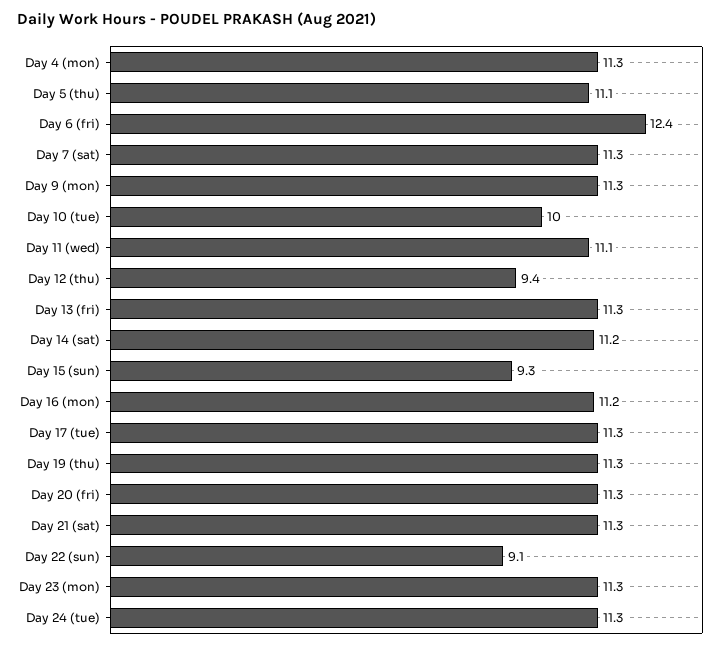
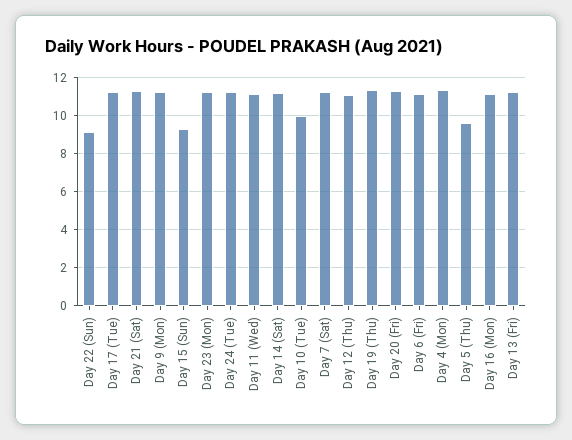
Day 5 (thu): 11.1 -> 9.5
Day 6 (fri): 12.4 -> 11
Day 12 (thu): 9.4 -> 11

